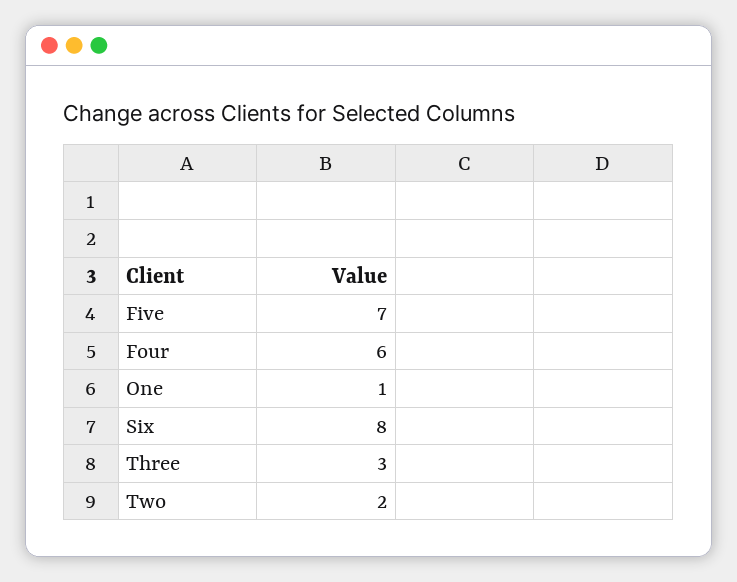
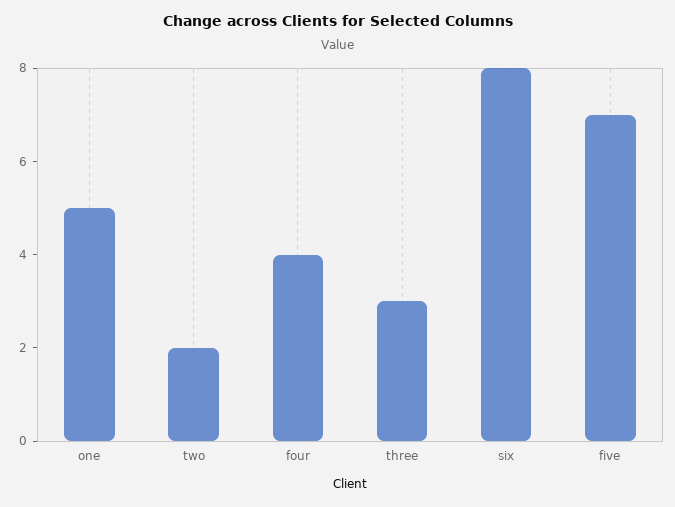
Four: 6 -> 4
One: 1 -> 5

